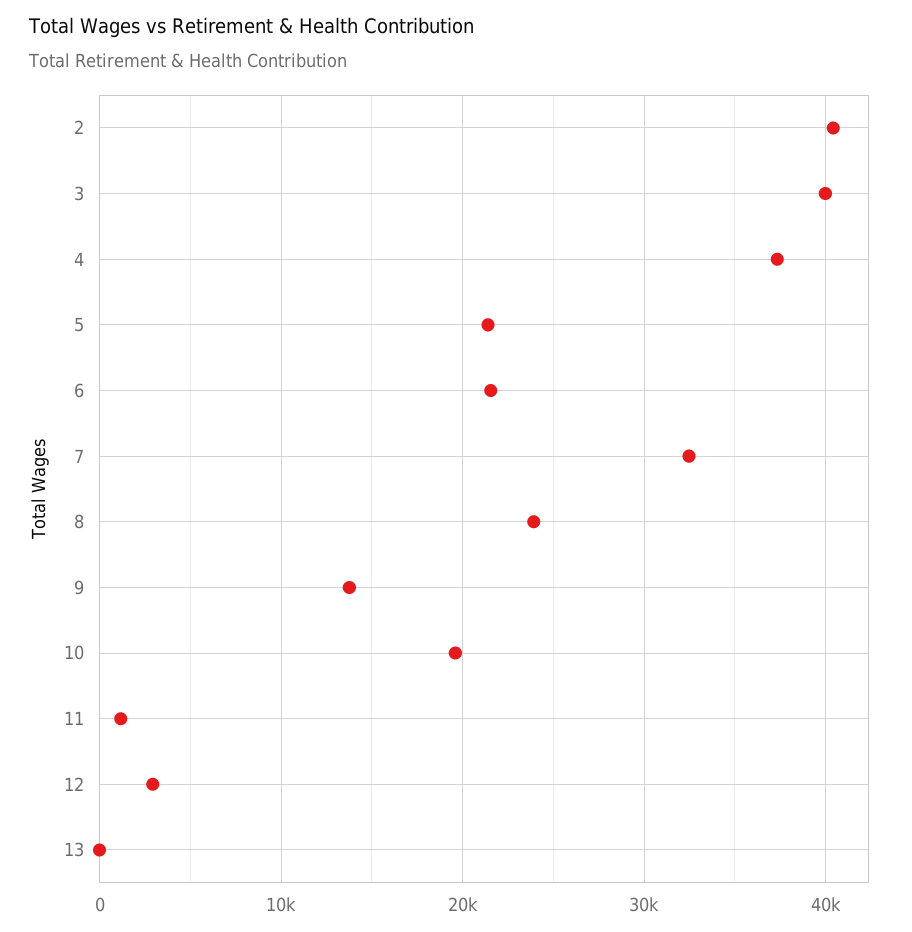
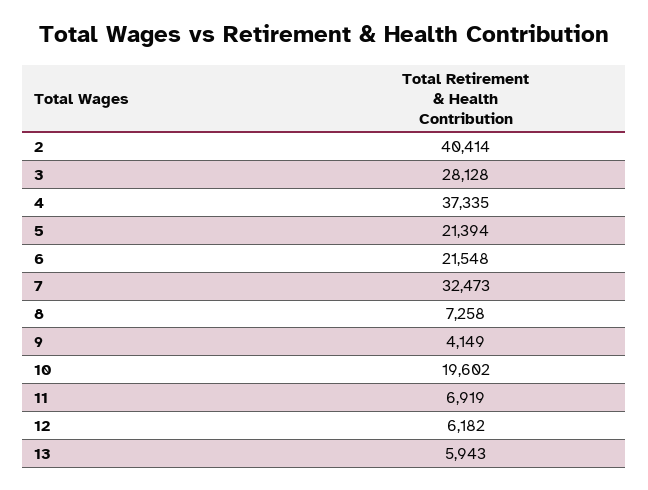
3: 40000 -> 28128
8: 24000 -> 7258
9: 14000 -> 4149
11: 1000 -> 6919
12: 3000 -> 6182
13: 0 -> 5943

